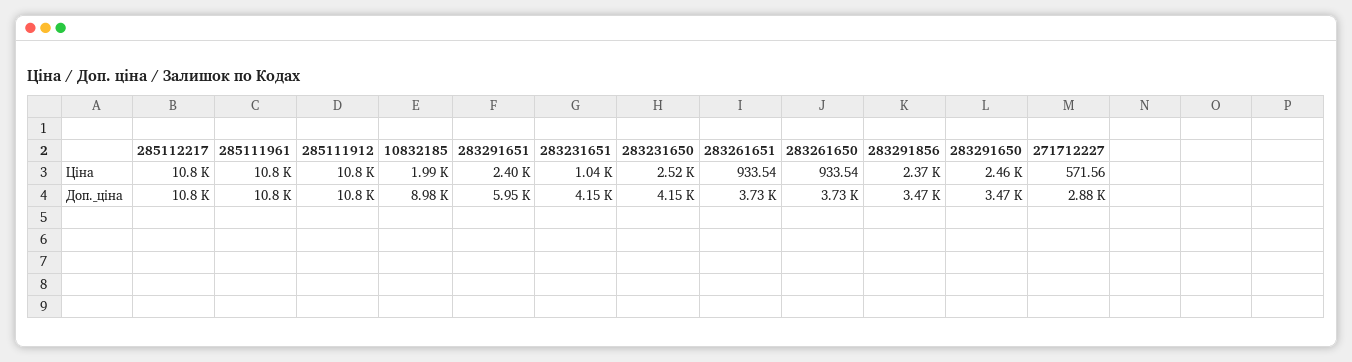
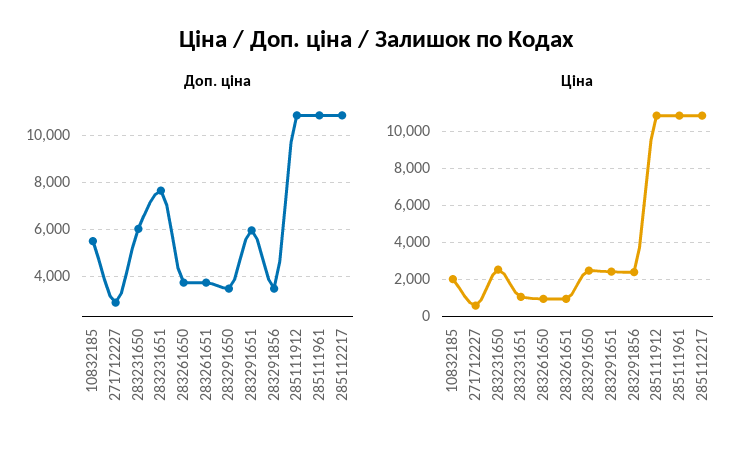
Доп._ціна, 10832185: 8980 -> 5500
Доп._ціна, 283231651: 4150 -> 7500
Доп._ціна, 283231650: 4150 -> 6000

